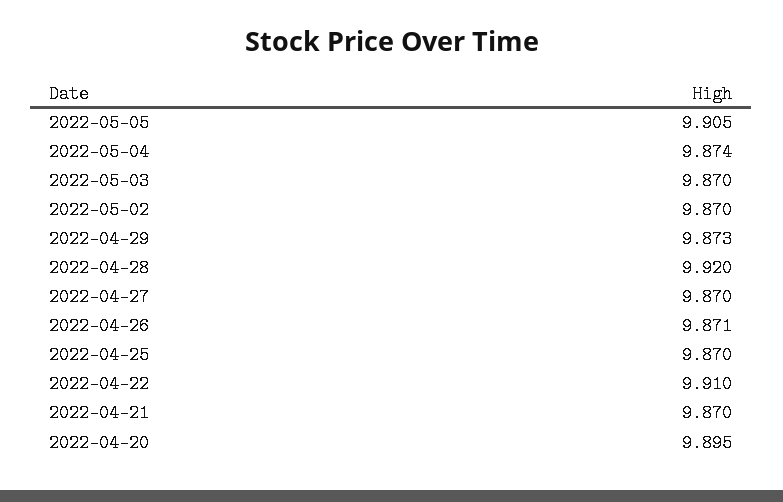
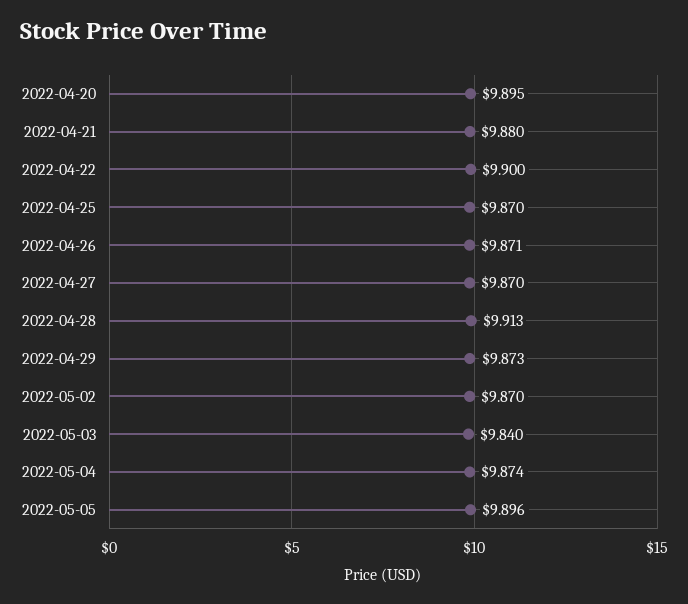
2022-05-05: 9.905 -> 9.896
2022-05-03: 9.87 -> 9.84
2022-04-28: 9.92 -> 9.913
2022-04-22: 9.91 -> 9.9
2022-04-21: 9.87 -> 9.88

